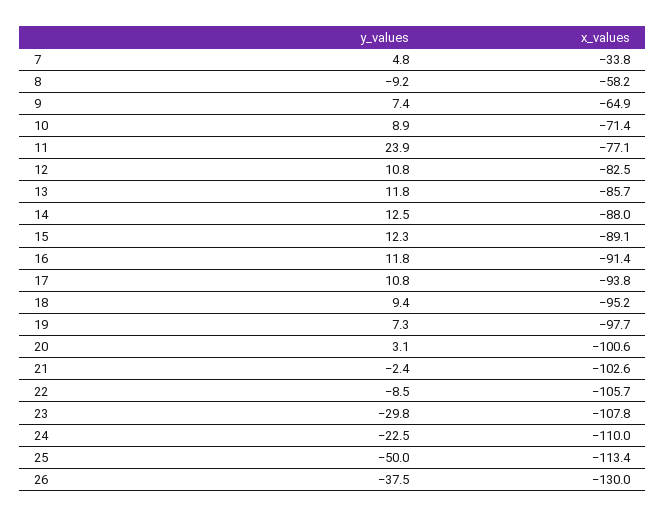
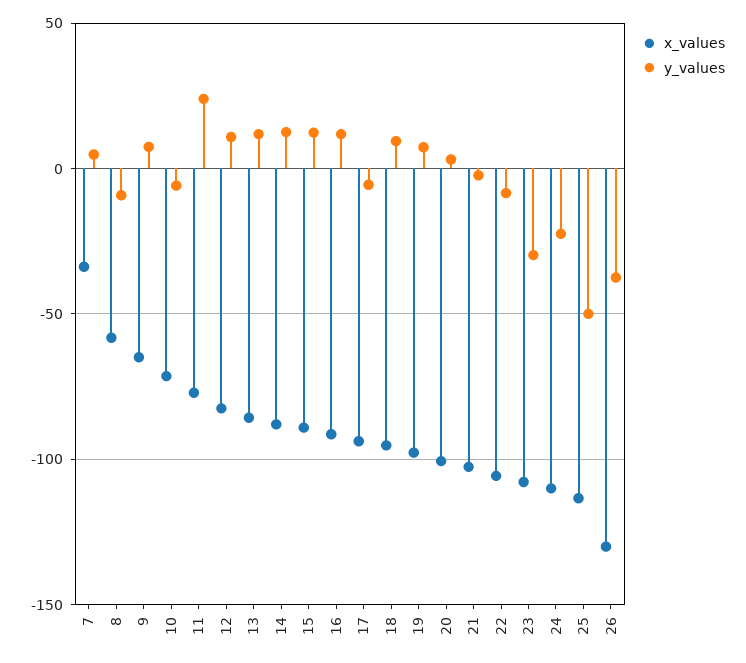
y_values, 10: 8.9 -> -5
y_values, 17: 10.8 -> -5

